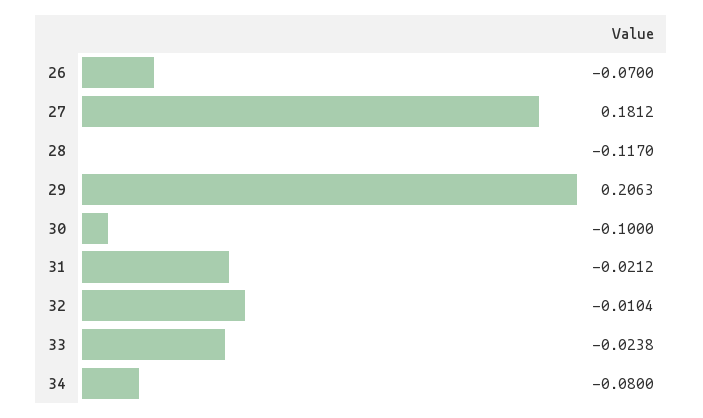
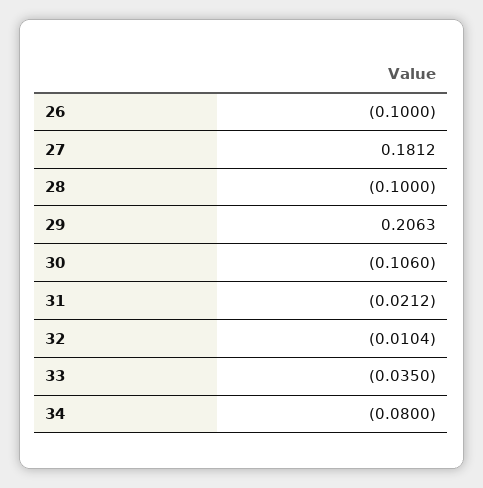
26: -0.07 -> -0.1
28: -0.117 -> -0.1
30: -0.1 -> -0.106
33: -0.0238 -> -0.035

